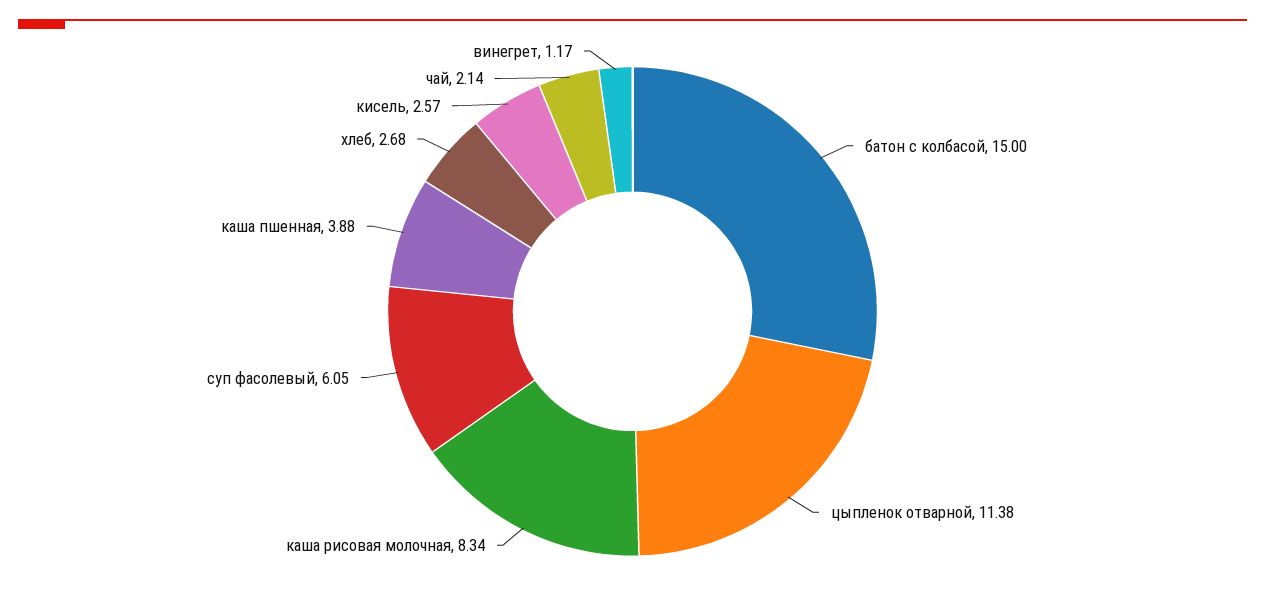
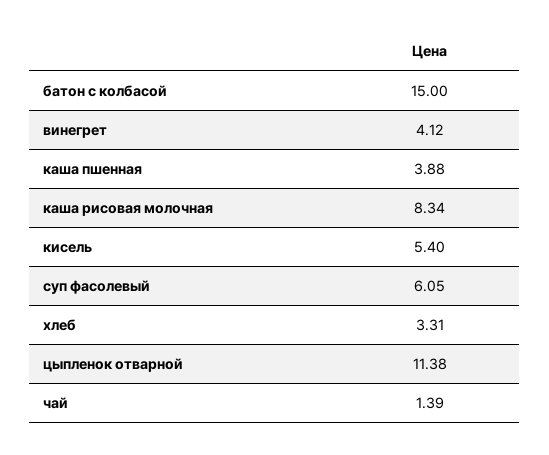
хлеб: 2.68 -> 3.31
кисель: 2.57 -> 5.4
чай: 2.14 -> 1.39
винегрет: 1.17 -> 4.12

